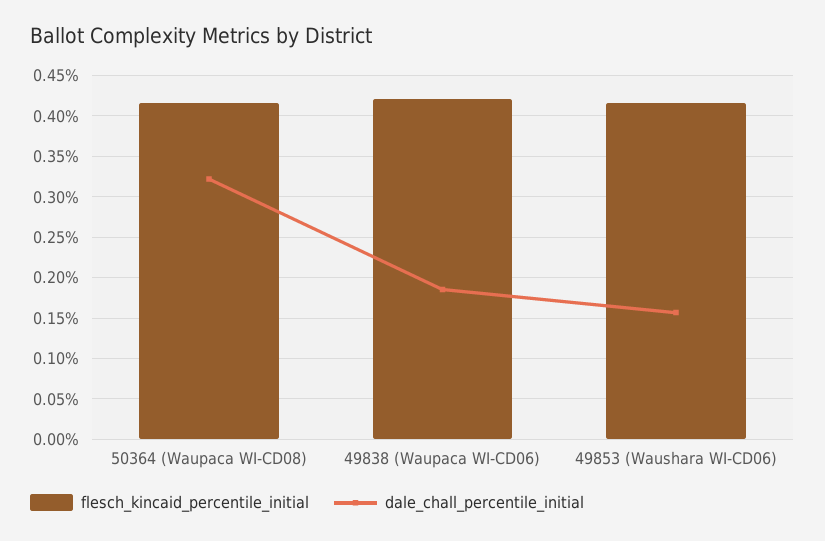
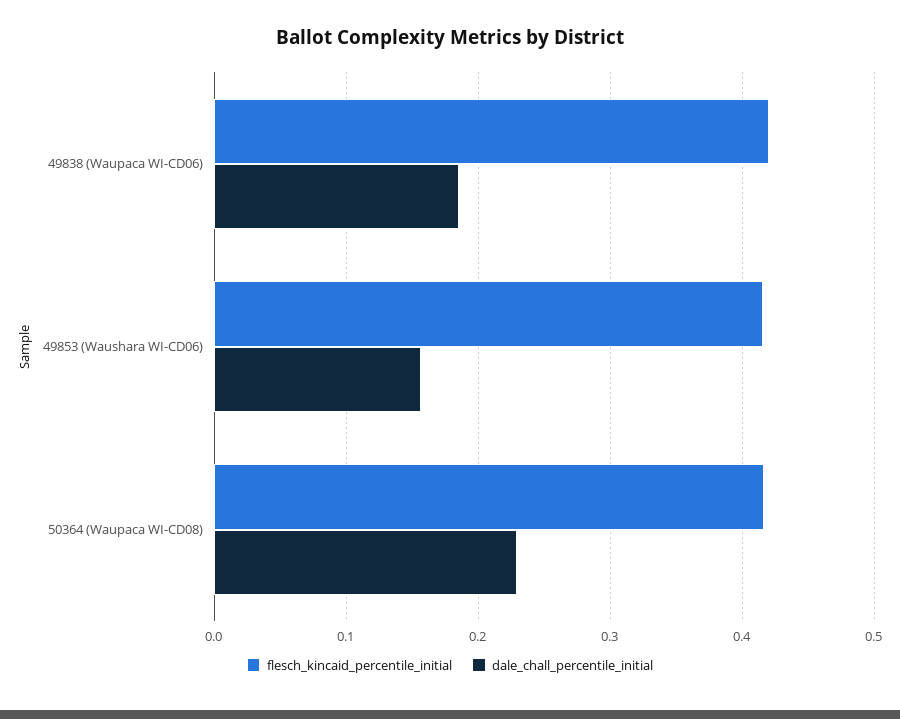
dale_chall_percentile_initial, 50364 (Waupaca WI-CD08): 0.32 -> 0.23

